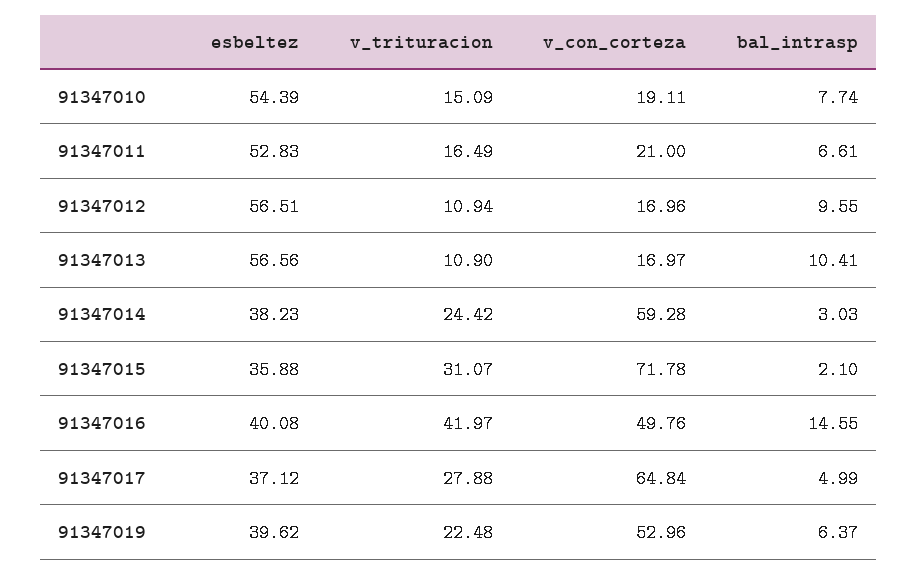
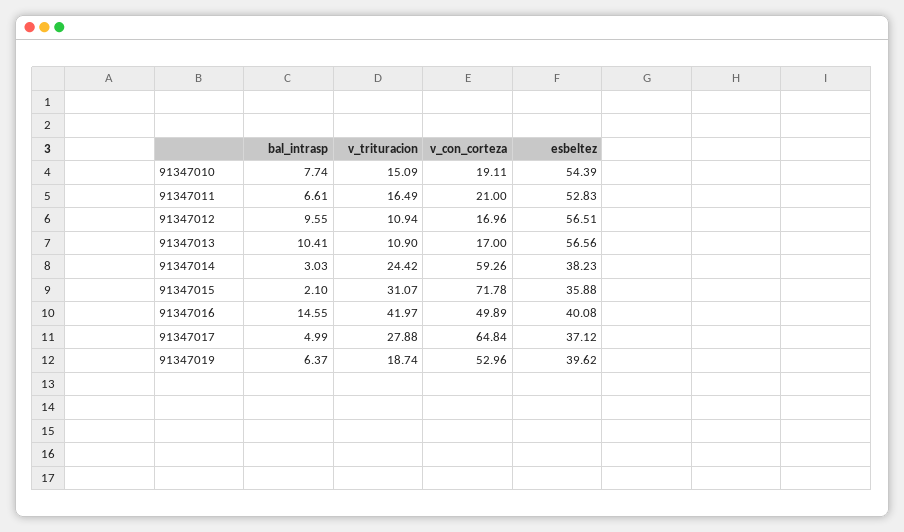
v_con_corteza, 91347013: 16.97 -> 17
v_con_corteza, 91347014: 59.28 -> 59.26
v_con_corteza, 91347016: 49.76 -> 49.89
v_trituracion, 91347019: 22.48 -> 18.74

